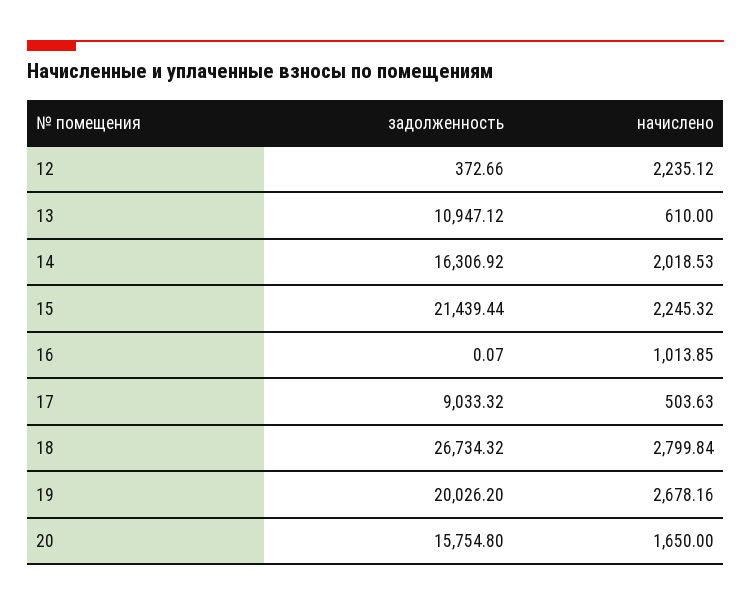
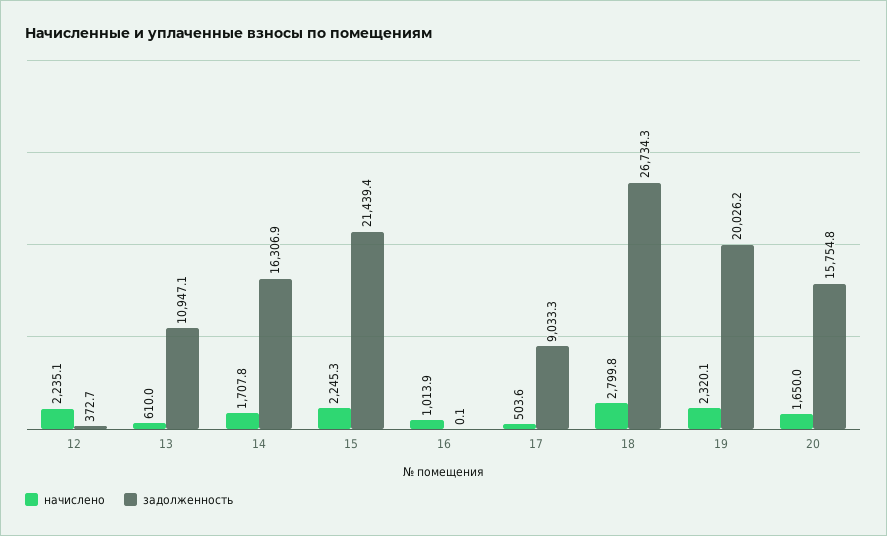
начислено, 14: 2018.53 -> 1707.8
начислено, 19: 2678.16 -> 2320.1

